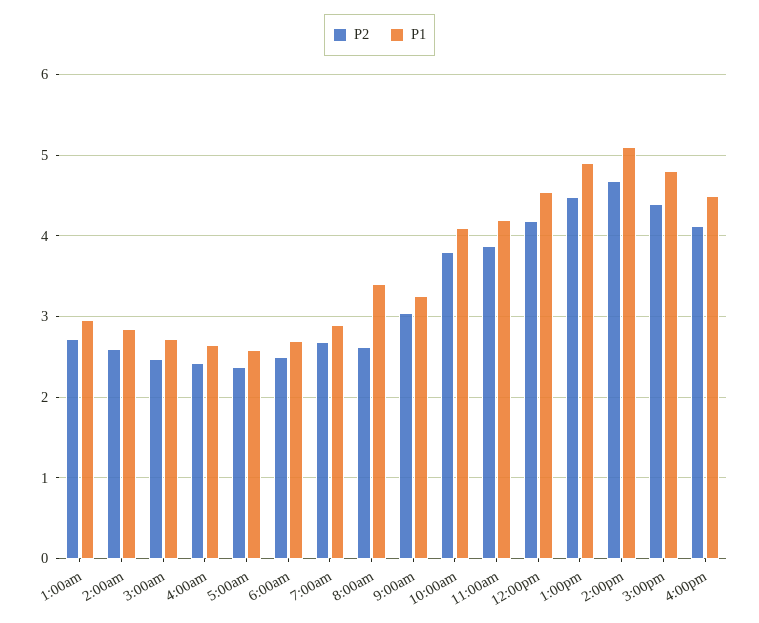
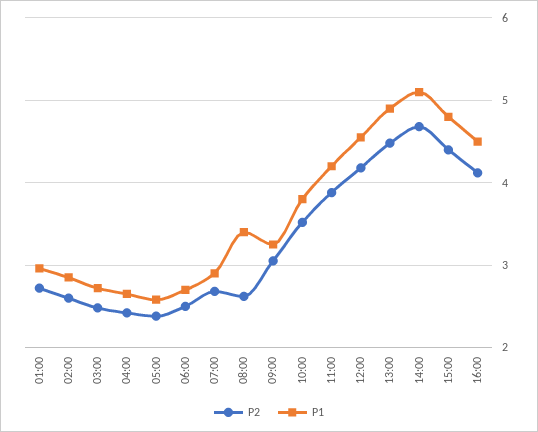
P2, 10:00am: 3.8 -> 3.5
P1, 10:00am: 4.1 -> 3.8

